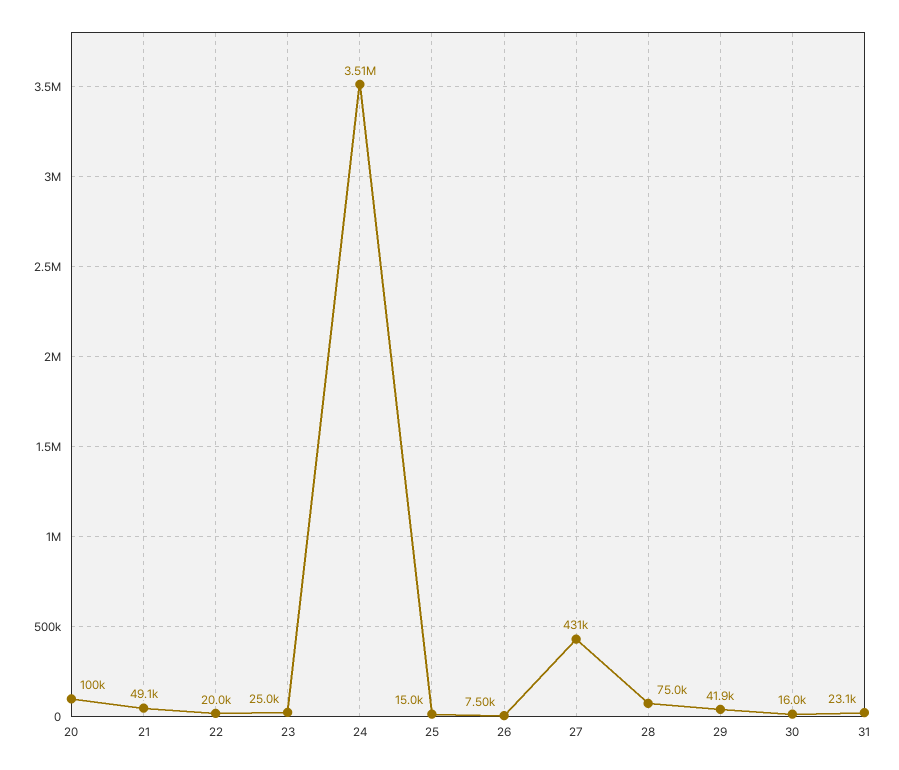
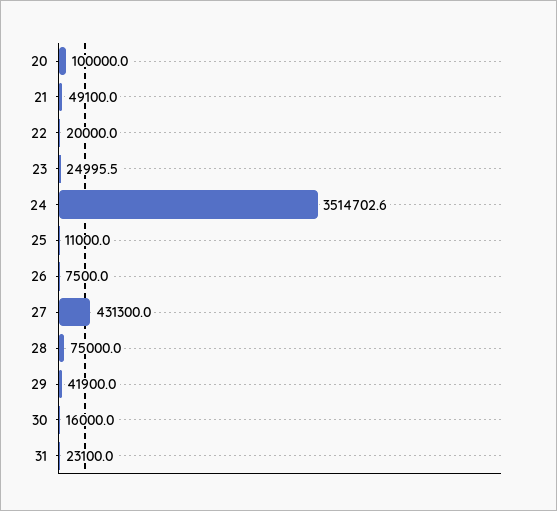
25: 15000 -> 11000

